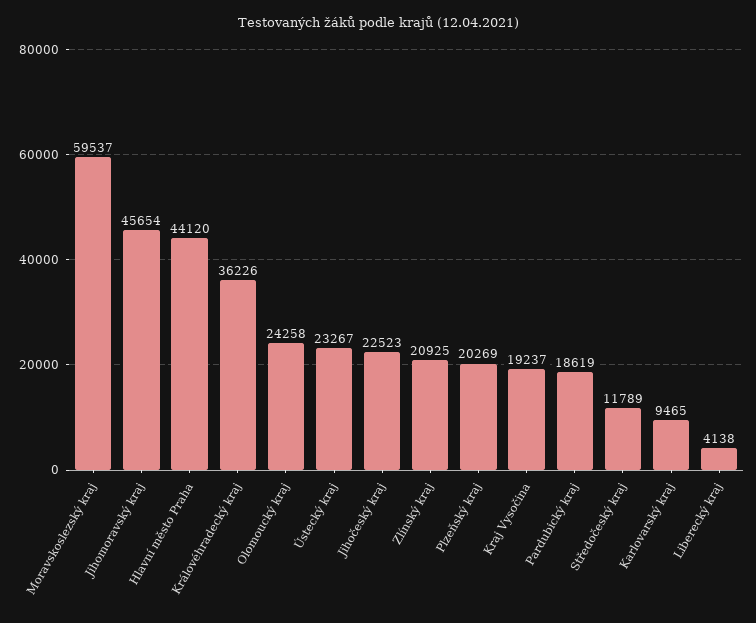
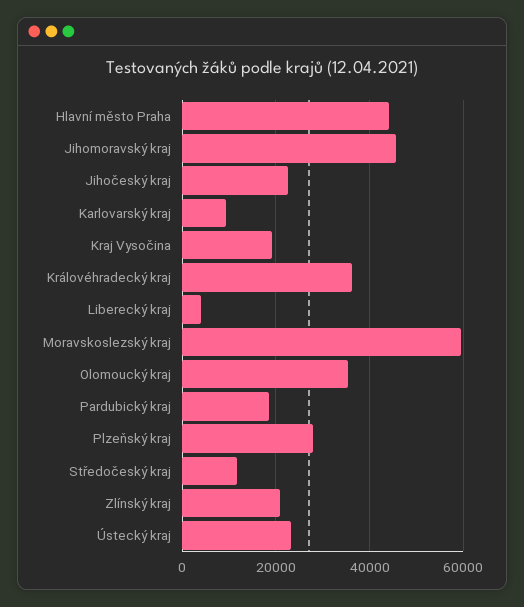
Olomoucký kraj: 24258 -> 36000
Plzeňský kraj: 20269 -> 28000

